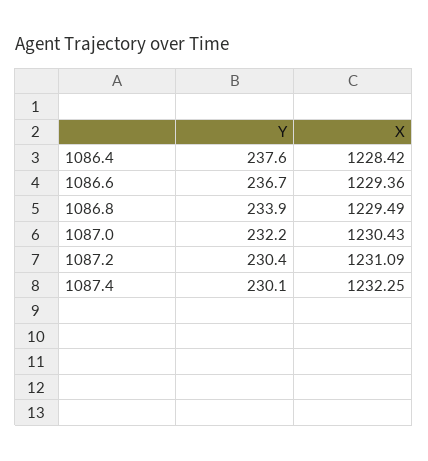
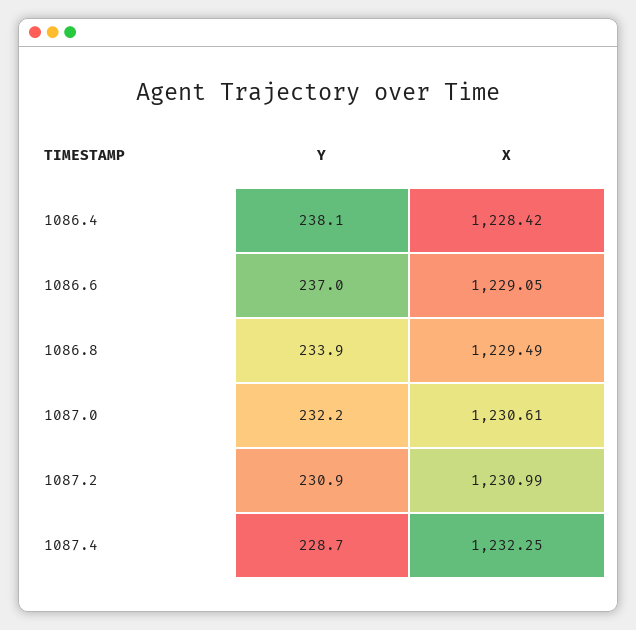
Y, 1086.4: 237.6 -> 238.1
Y, 1086.6: 236.7 -> 237
X, 1086.6: 1229.36 -> 1229.05
X, 1087.0: 1230.43 -> 1230.61
Y, 1087.2: 230.4 -> 230.9
X, 1087.2: 1231.09 -> 1230.99
Y, 1087.4: 230.1 -> 228.7

